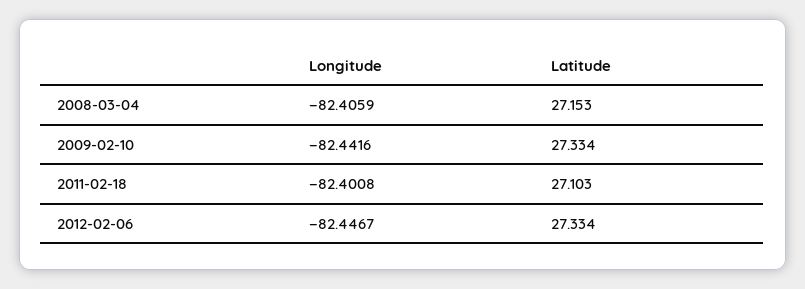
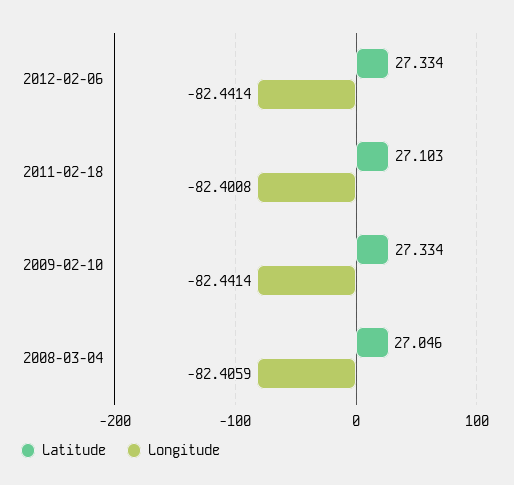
Latitude, 2008-03-04: 27.153 -> 27.046
Longitude, 2009-02-10: -82.4416 -> -82.4414
Longitude, 2012-02-06: -82.4467 -> -82.4414

